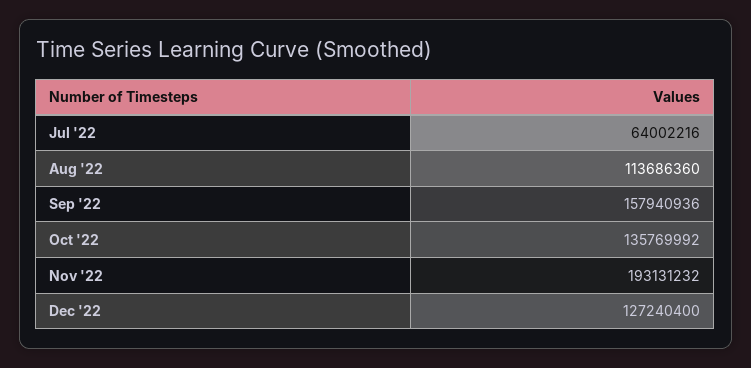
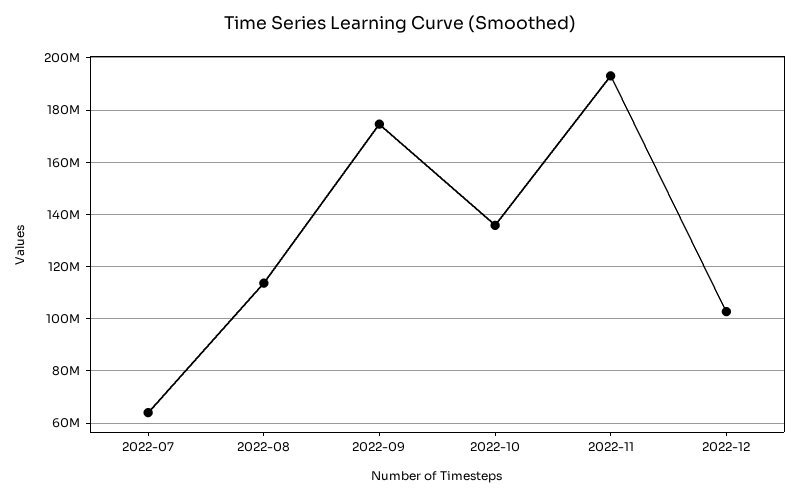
Sep '22: 157940936 -> 175000000
Dec '22: 127240400 -> 102500000

